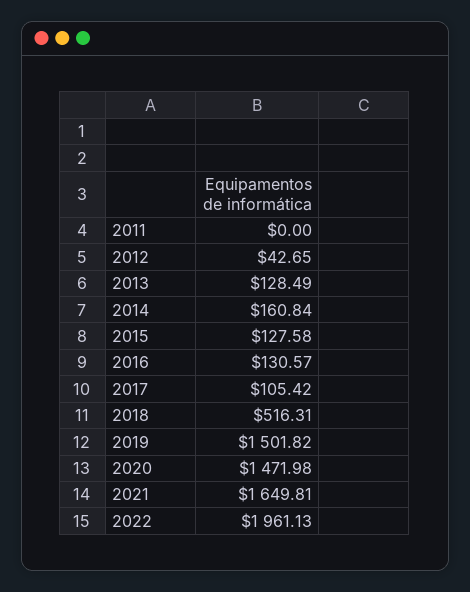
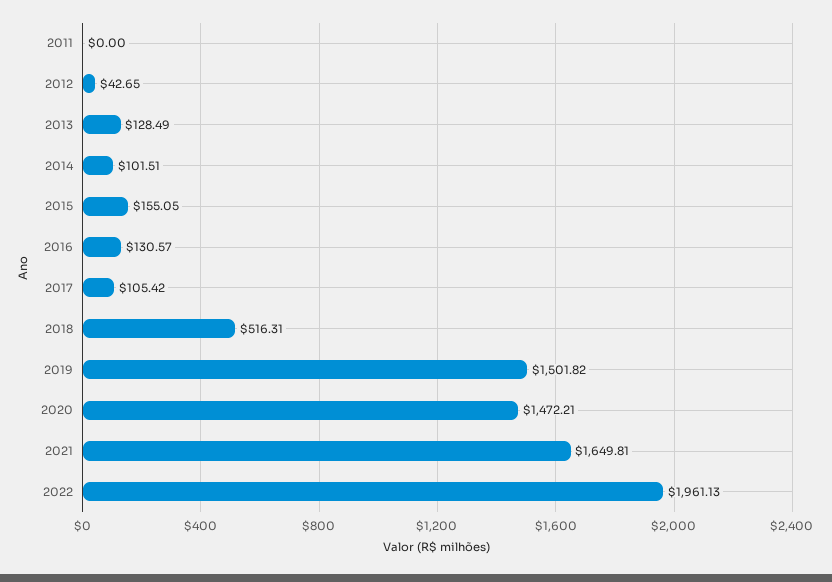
2014: 160.84 -> 101.51
2015: 127.58 -> 155.05
2020: 1471.98 -> 1472.21

